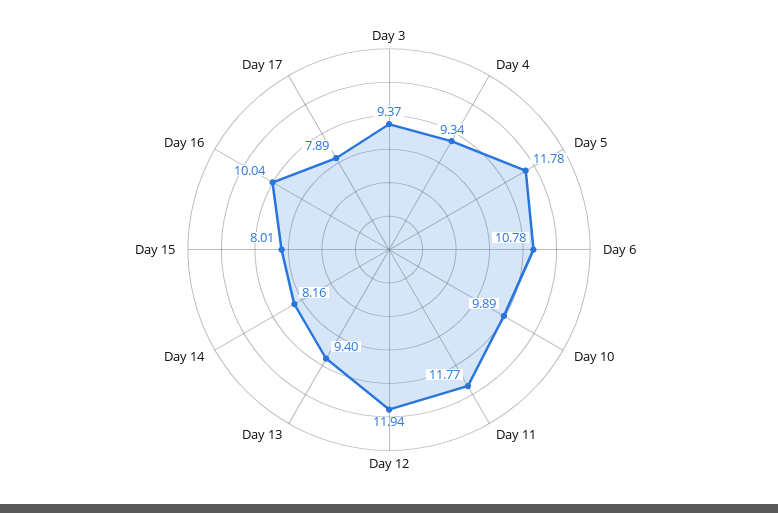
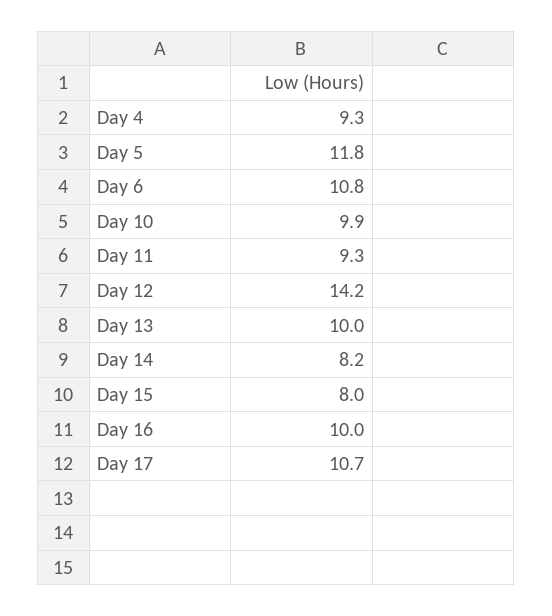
Day 3: 9.37 -> none
Day 11: 11.77 -> 9.3
Day 12: 11.94 -> 14.2
Day 13: 9.4 -> 10
Day 17: 7.89 -> 10.7

